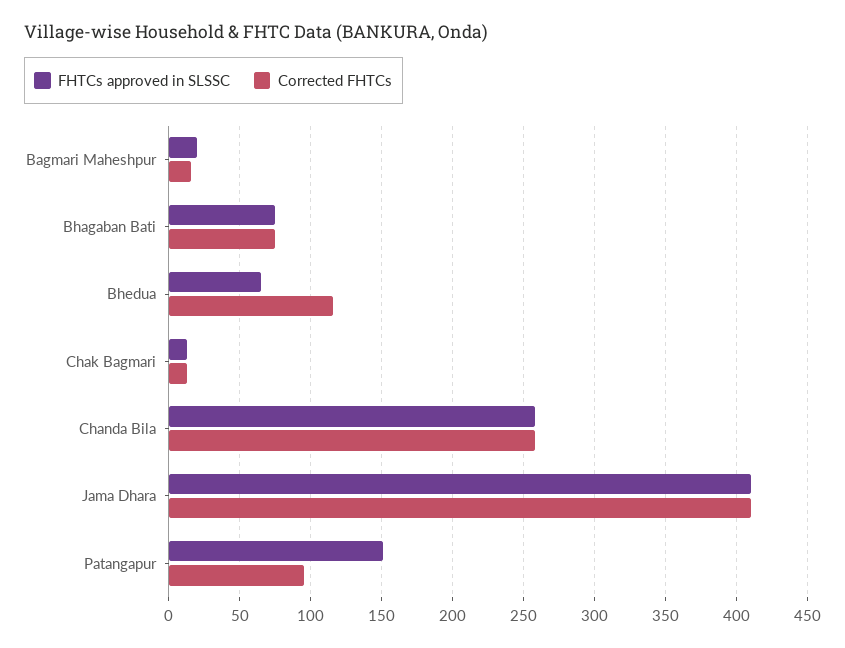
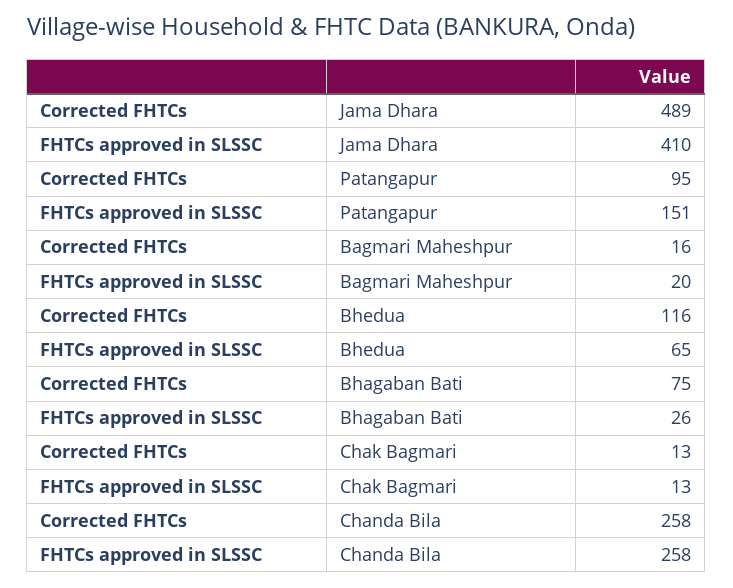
FHTCs approved in SLSSC, Bhagaban Bati: 75 -> 26
Corrected FHTCs, Jama Dhara: 410 -> 489

